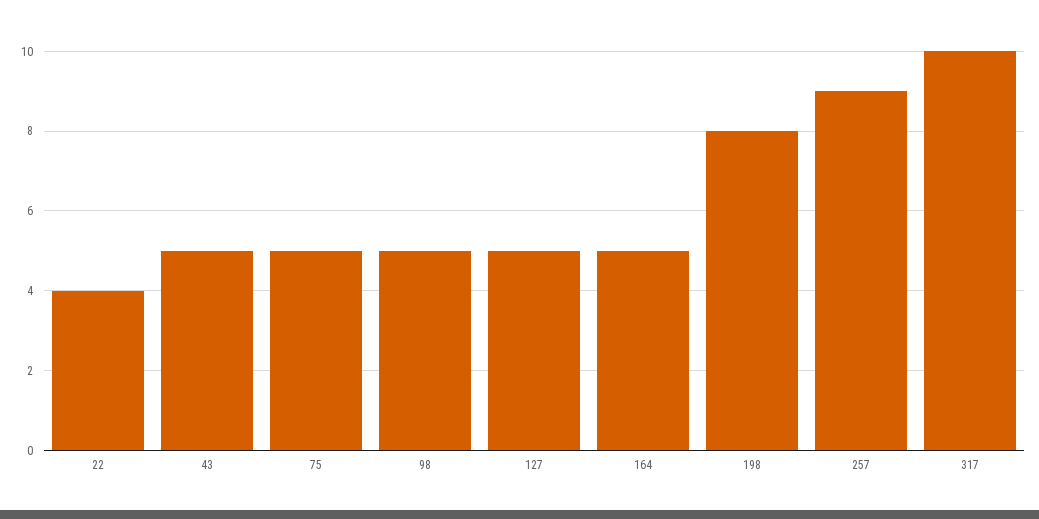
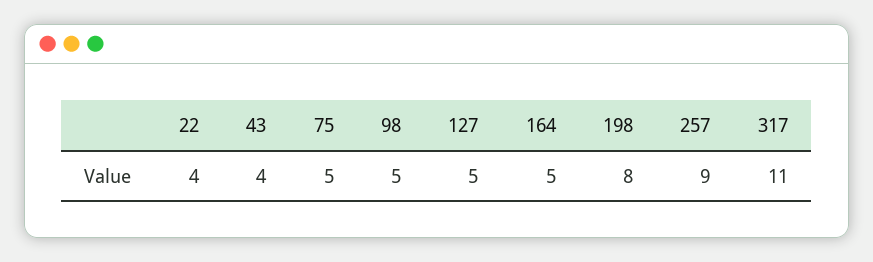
43: 5 -> 4
317: 10 -> 11

